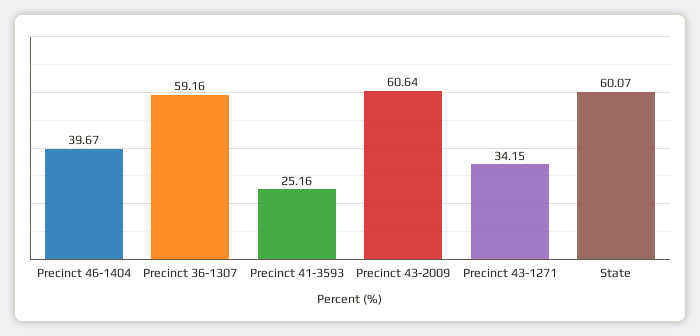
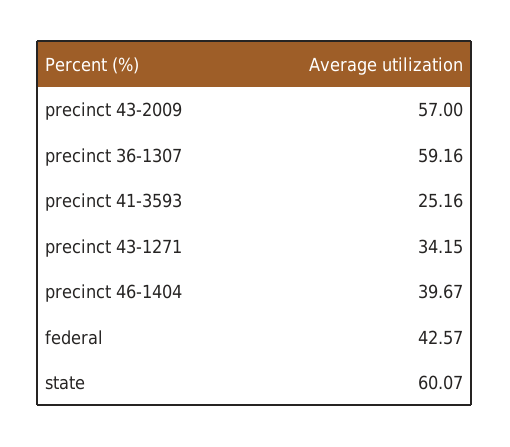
Precinct 43-2009: 60.64 -> 57
federal: none -> 42.57

